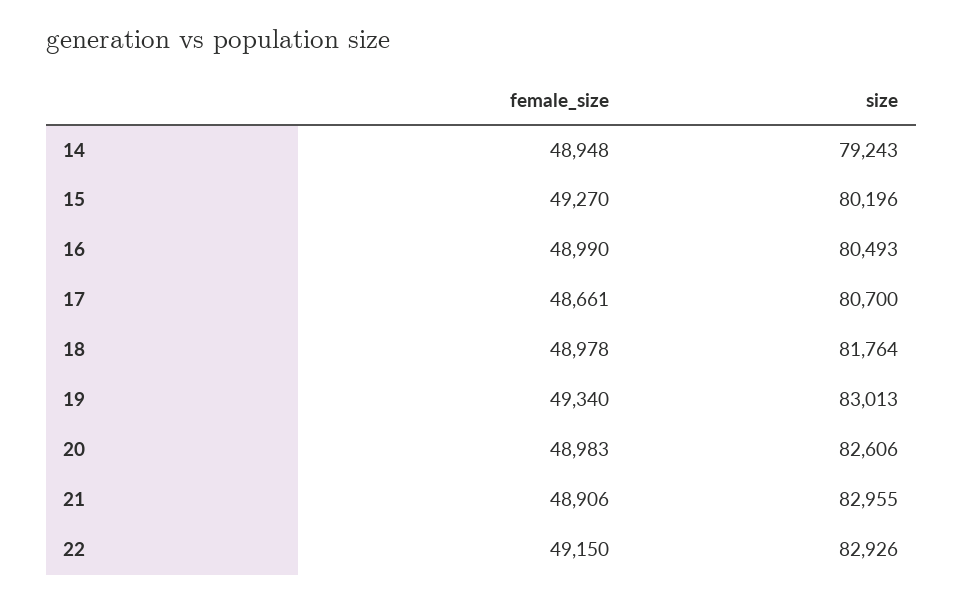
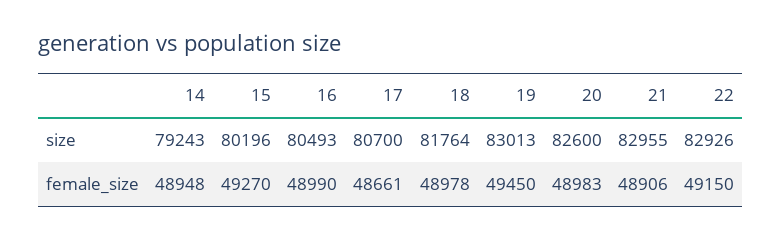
female_size, 19: 49340 -> 49450
size, 20: 82606 -> 82600

